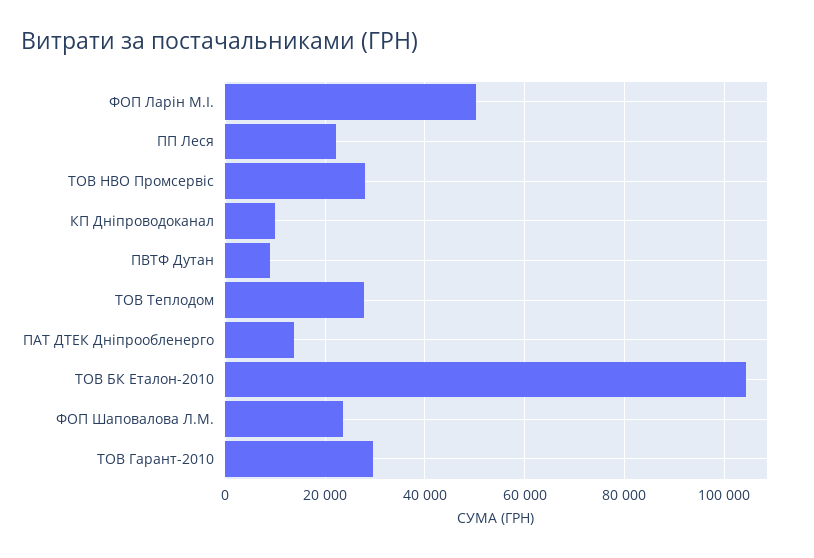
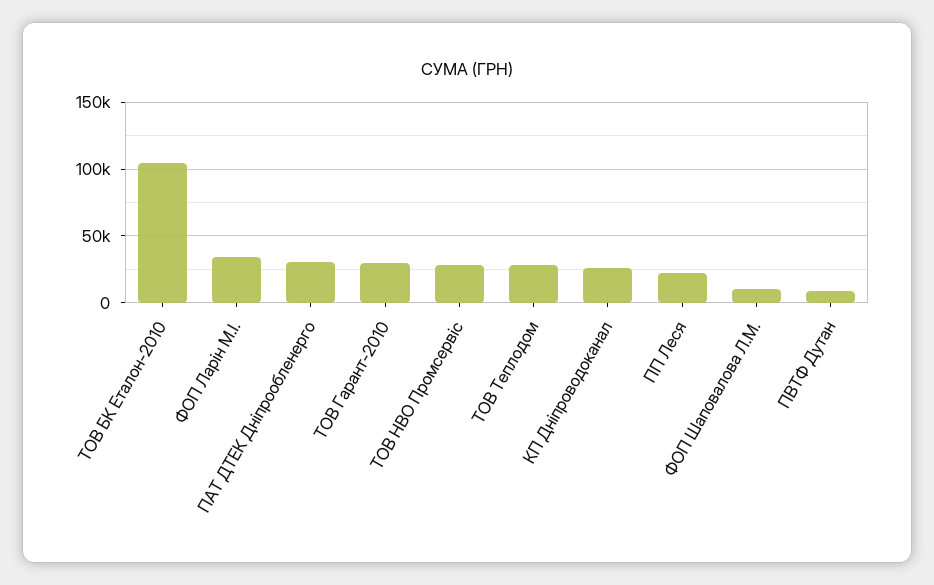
ФОП Ларін М.І.: 50000 -> 35000
КП Дніпроводоканал: 10000 -> 25000
ПАТ ДТЕК Дніпрообленерго: 14000 -> 30000
ФОП Шаповалова Л.М.: 24000 -> 10000

